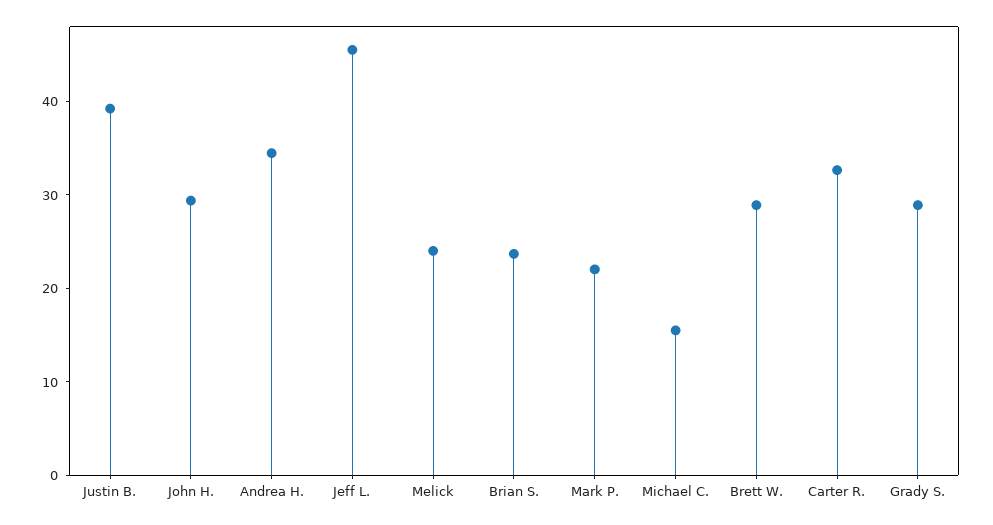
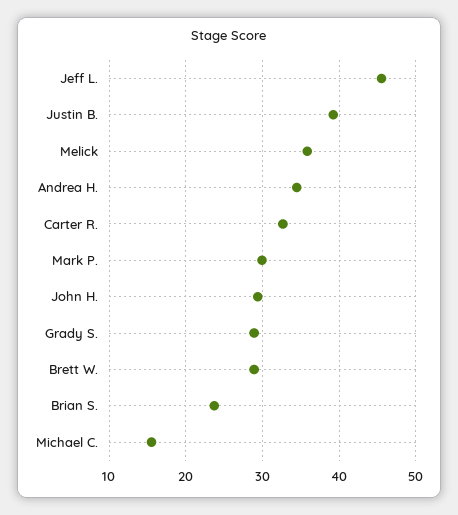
Melick: 24 -> 36
Mark P.: 22 -> 30

